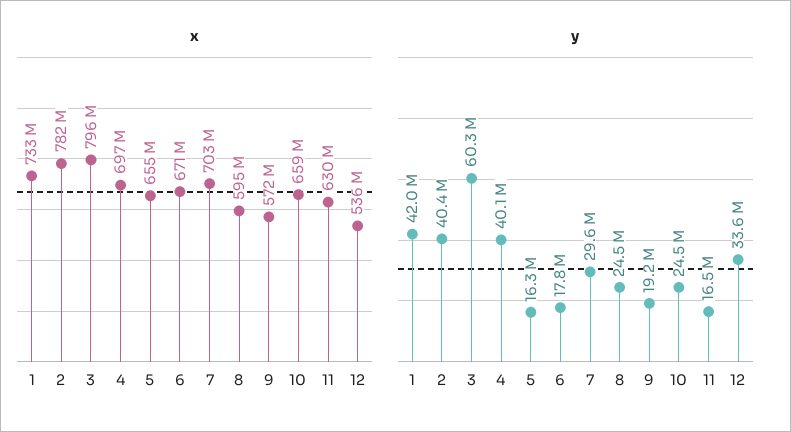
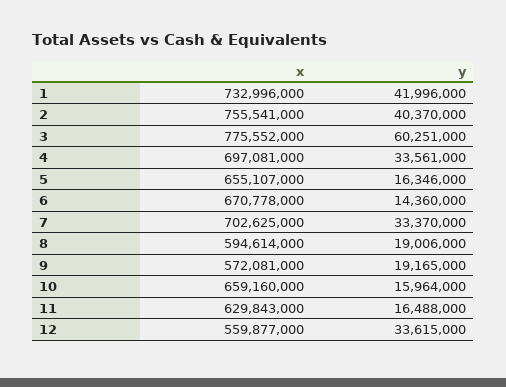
x, 2: 782000000 -> 755541000
x, 3: 796000000 -> 775552000
x, 12: 536000000 -> 559877000
y, 4: 40100000 -> 33561000
y, 6: 17800000 -> 14360000
y, 7: 29600000 -> 33370000
y, 8: 24500000 -> 19006000
y, 10: 24500000 -> 15964000

